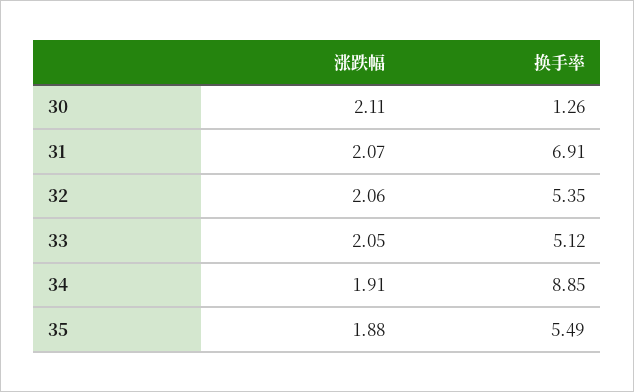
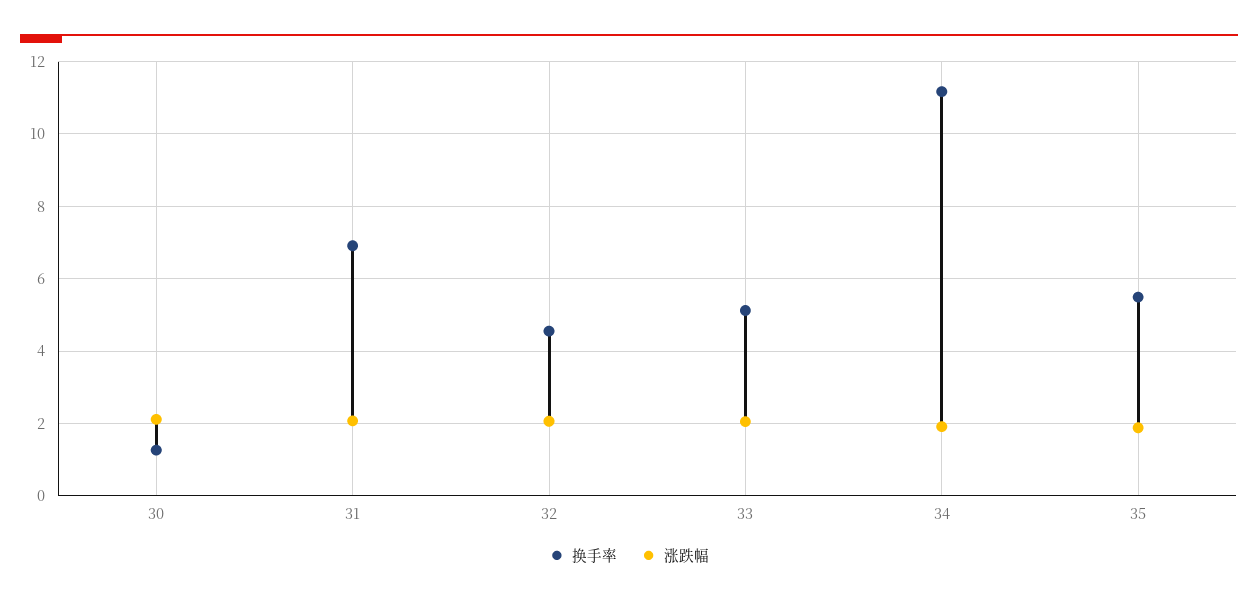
换手率, 32: 5.35 -> 4.6
换手率, 34: 8.85 -> 11.2

